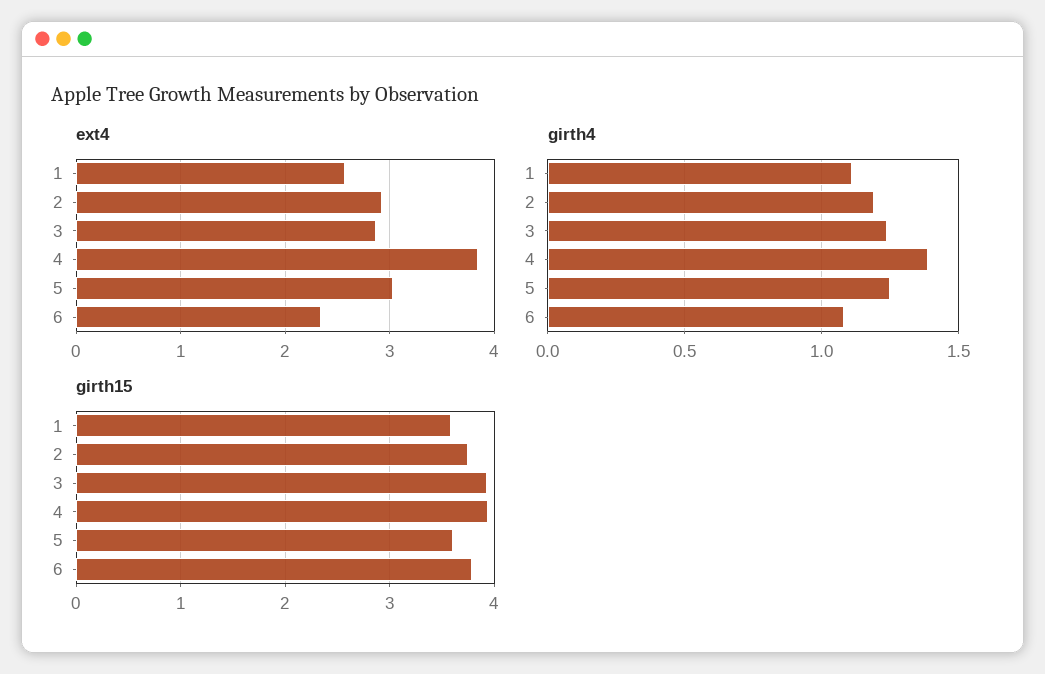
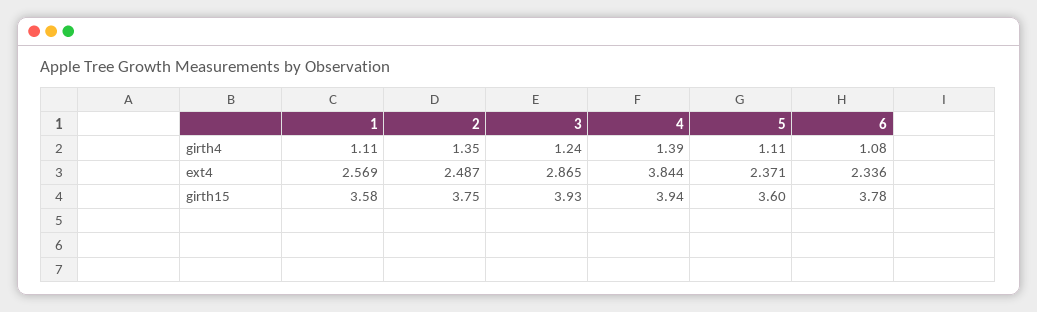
ext4, 2: 2.9 -> 2.487
ext4, 5: 3 -> 2.371
girth4, 2: 1.2 -> 1.35
girth4, 5: 1.25 -> 1.11

